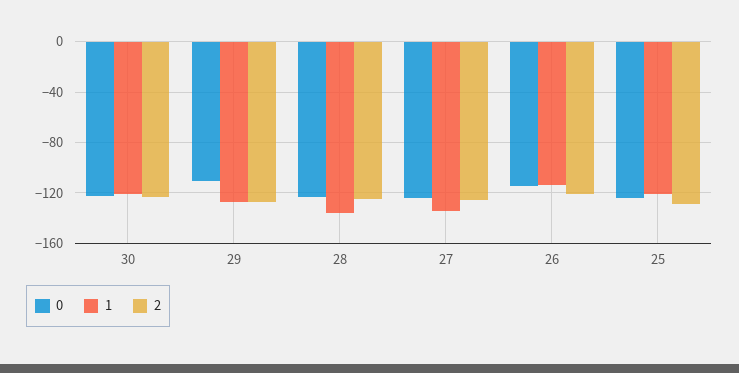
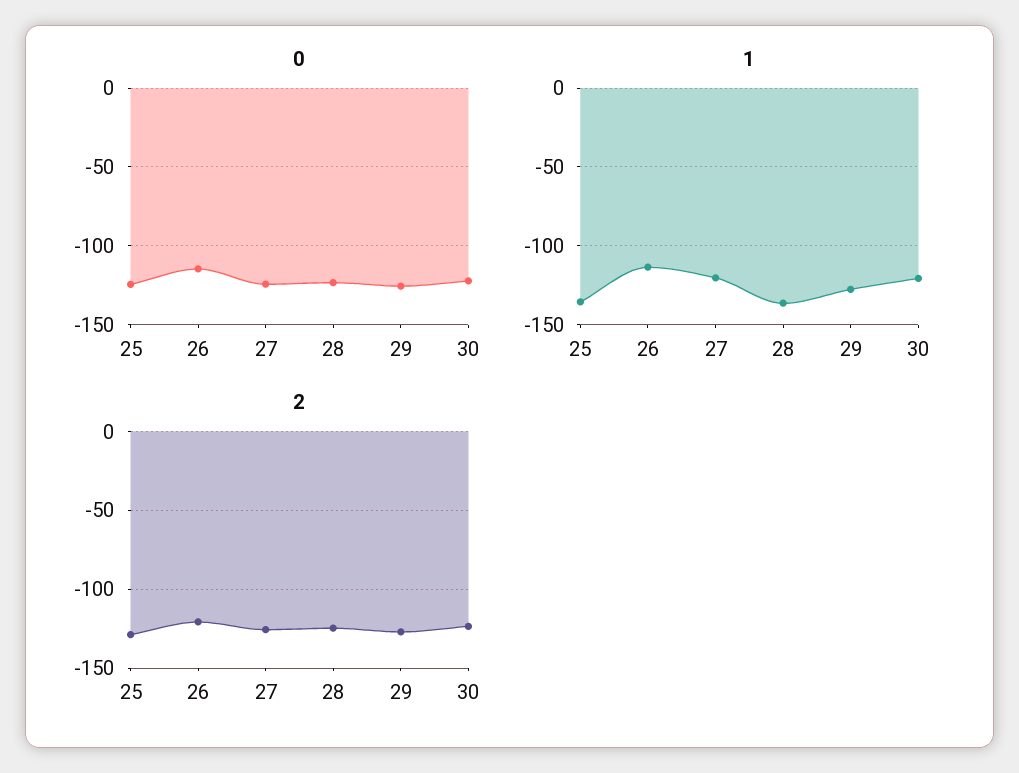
0, 29: -110 -> -125
1, 27: -135 -> -120
1, 25: -120 -> -135

